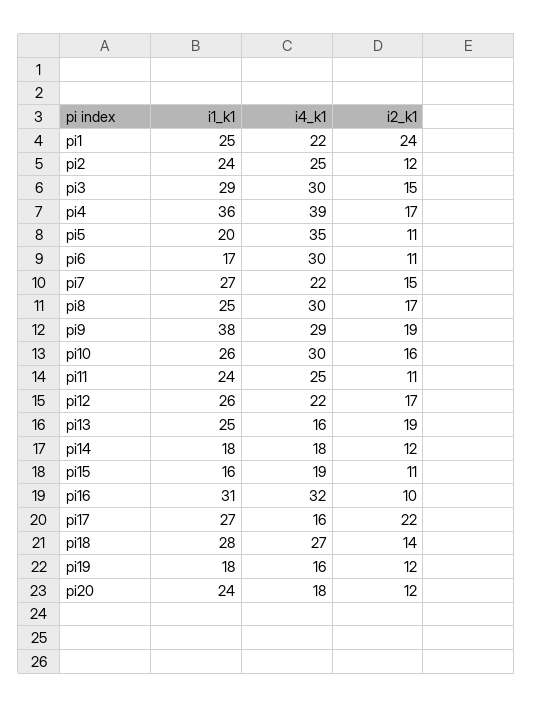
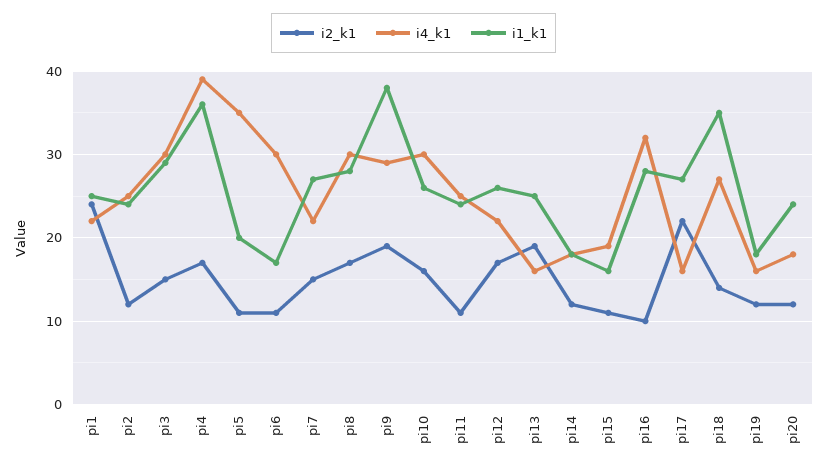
i1_k1, pi8: 25 -> 28
i1_k1, pi16: 31 -> 28
i1_k1, pi18: 28 -> 35

